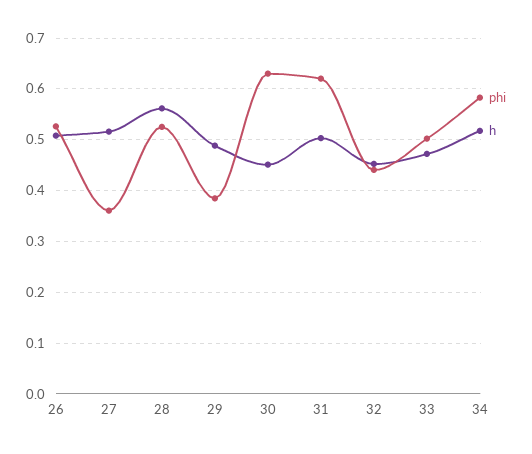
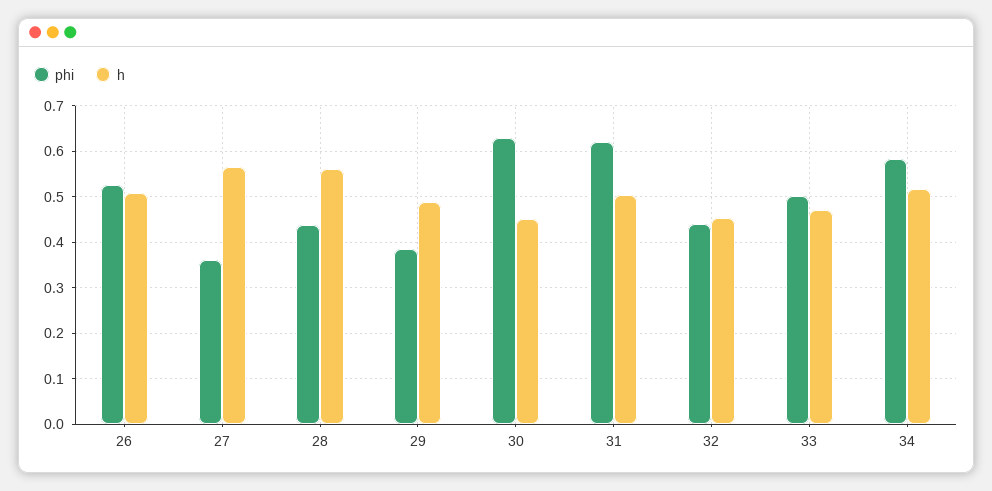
h, 27: 0.52 -> 0.56
phi, 28: 0.52 -> 0.44

